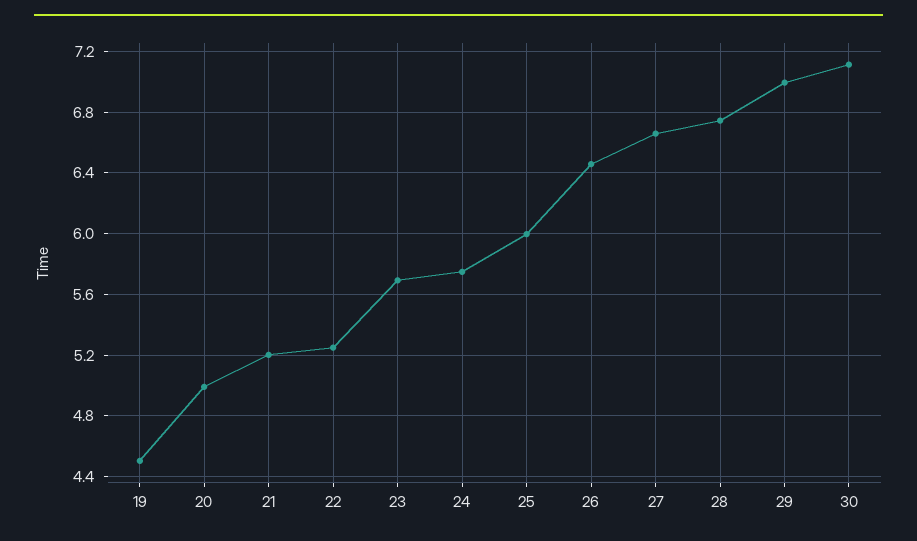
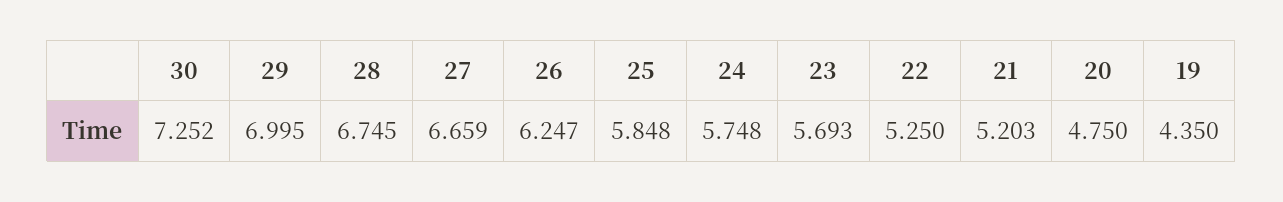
19: 4.5 -> 4.35
20: 5 -> 4.75
25: 6 -> 5.848
26: 6.45 -> 6.247
30: 7.1 -> 7.252

